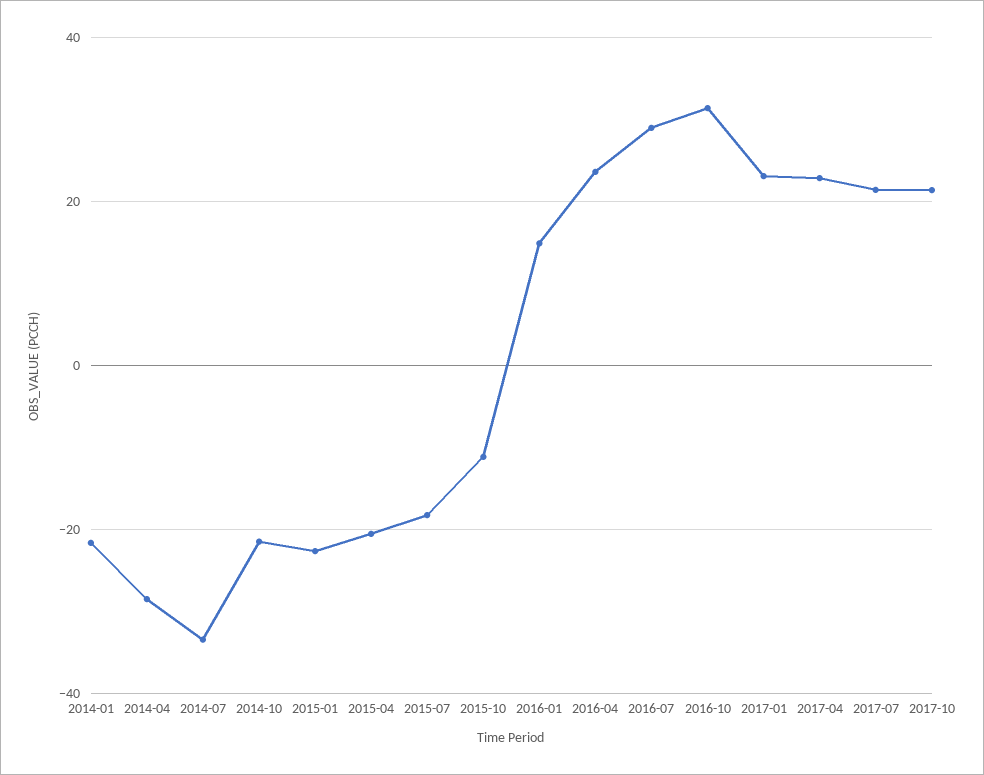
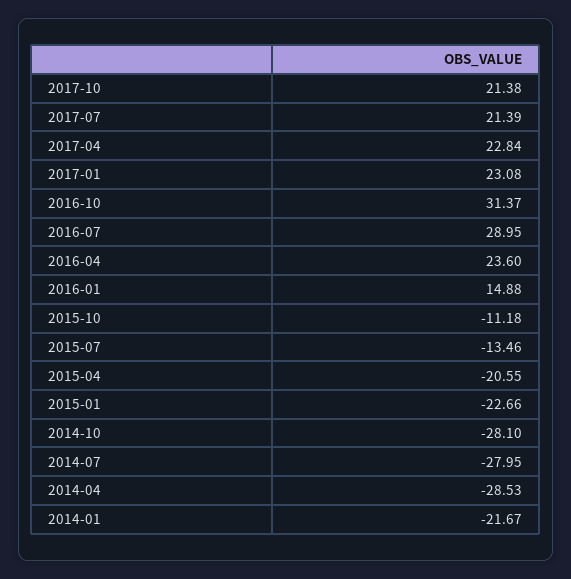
2014-07: -34 -> -27.95
2014-10: -22 -> -28.1
2015-07: -18 -> -13.46

